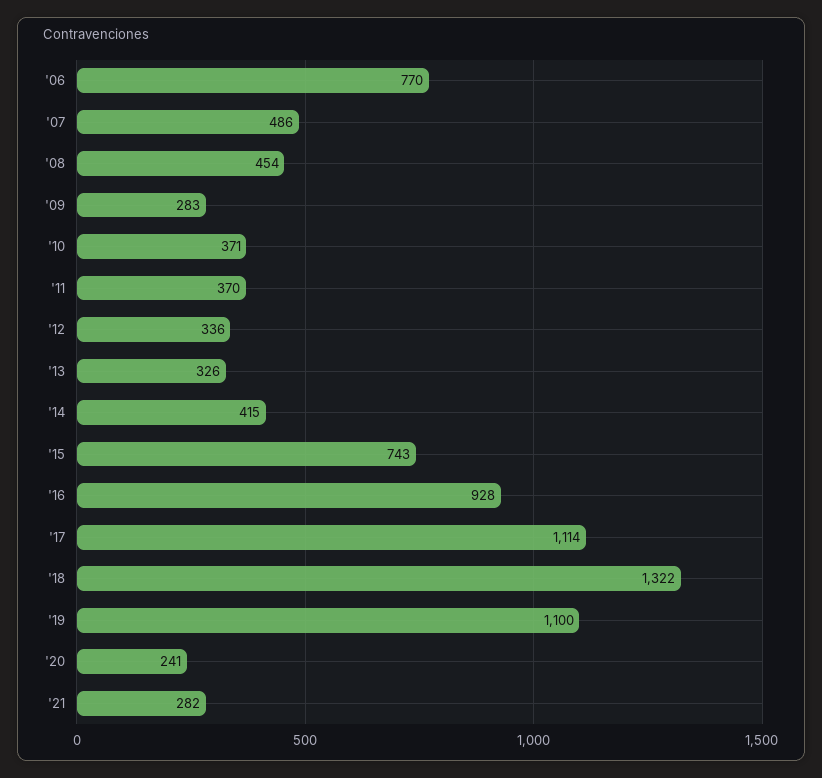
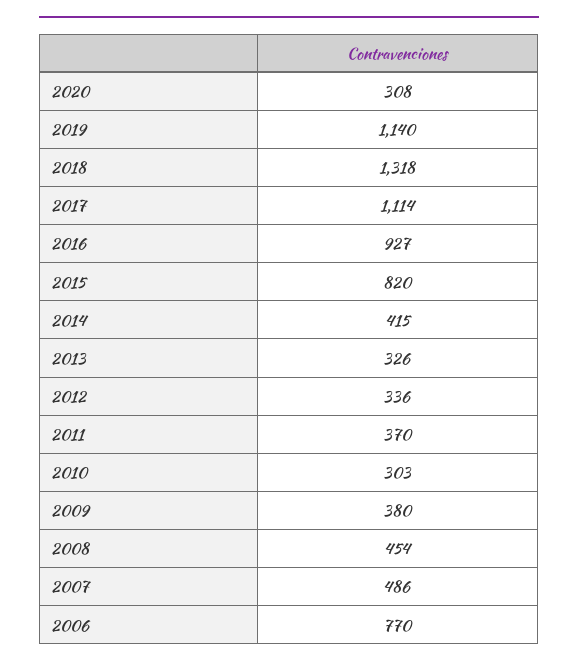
'09: 283 -> 380
'10: 371 -> 303
'15: 743 -> 820
'16: 928 -> 927
'18: 1322 -> 1318
'19: 1100 -> 1140
'20: 241 -> 308
'21: 282 -> none

